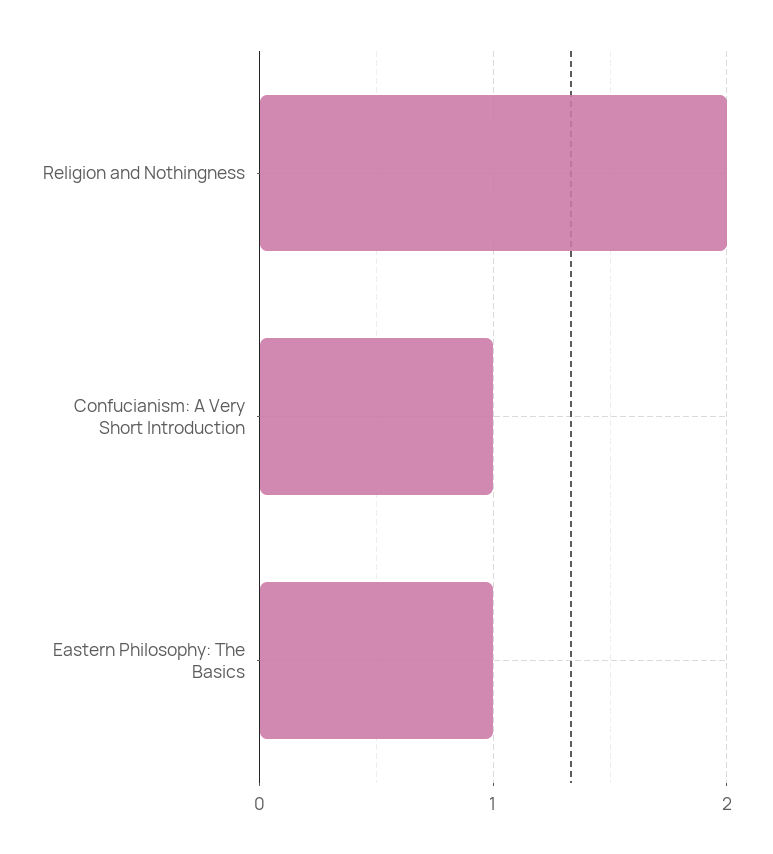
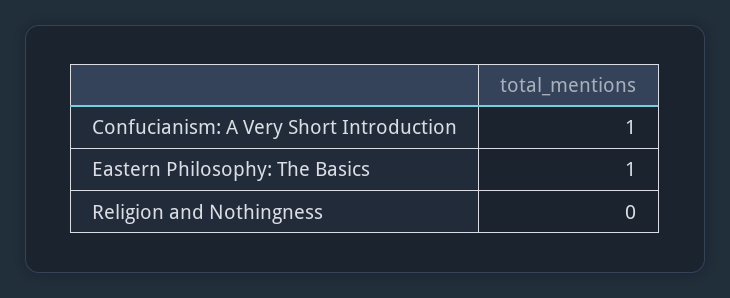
Religion and Nothingness: 2 -> 0

